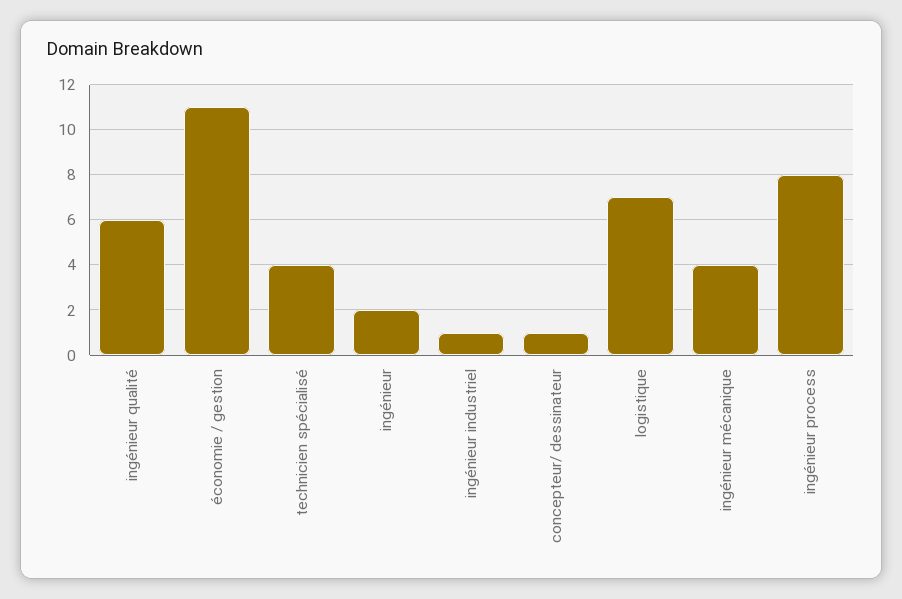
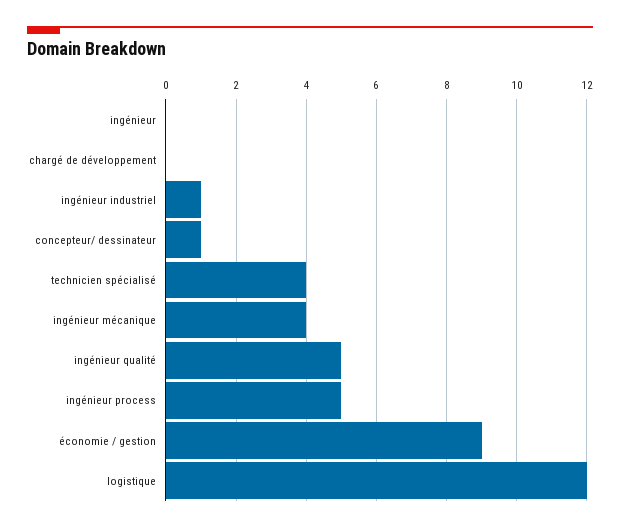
ingénieur qualité: 6 -> 5
économie / gestion: 11 -> 9
ingénieur: 2 -> 0
logistique: 7 -> 12
ingénieur process: 8 -> 5
chargé de développement: none -> 0

